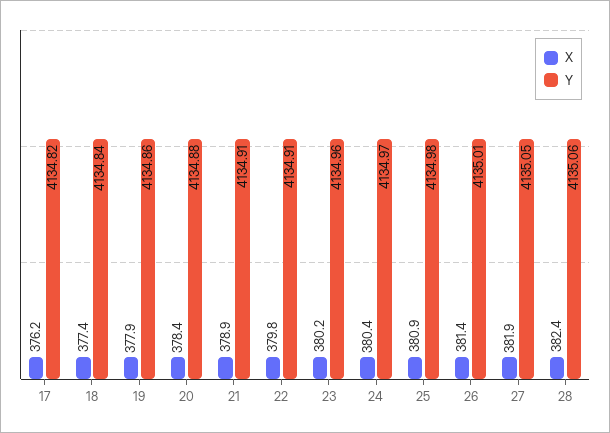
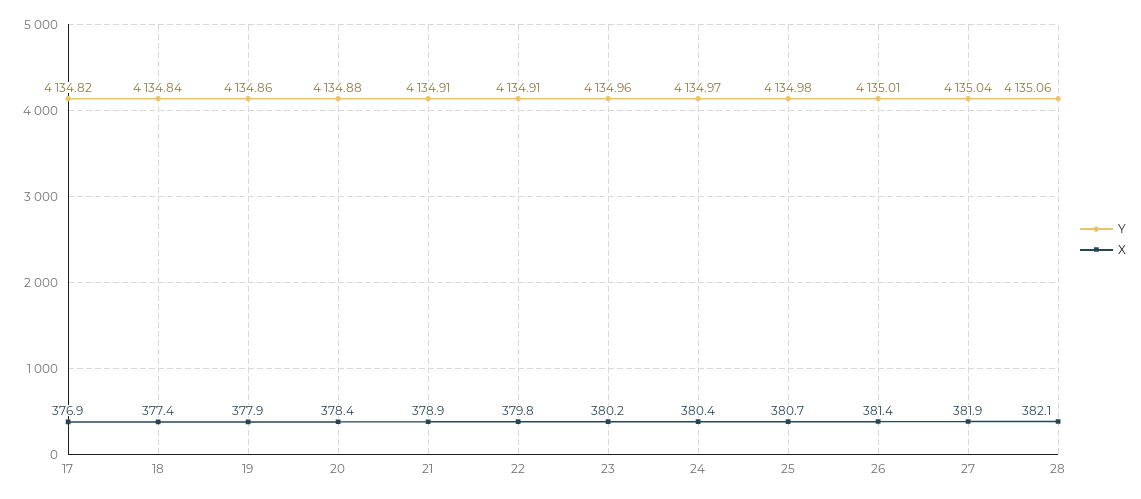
X, 17: 376.2 -> 376.9
X, 25: 380.9 -> 380.7
Y, 27: 4135.05 -> 4135.04
X, 28: 382.4 -> 382.1

